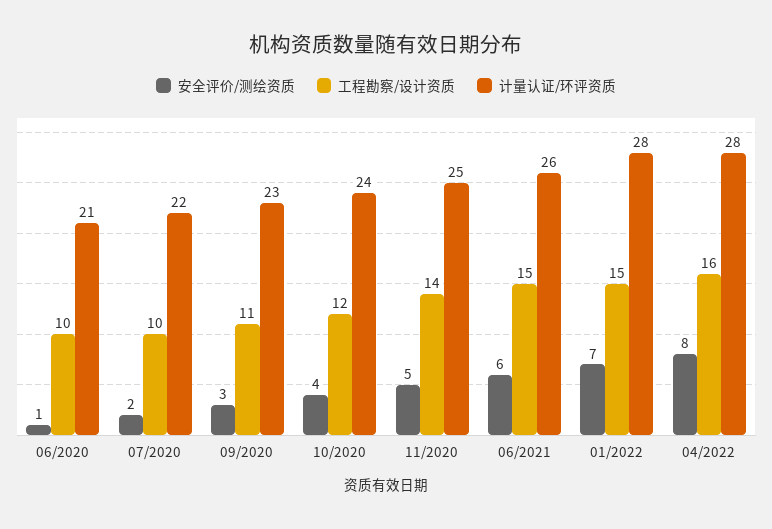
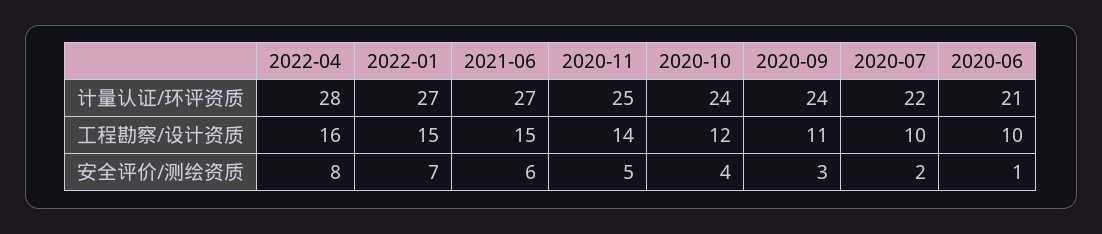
计量认证/环评资质, 09/2020: 23 -> 24
计量认证/环评资质, 06/2021: 26 -> 27
计量认证/环评资质, 01/2022: 28 -> 27

